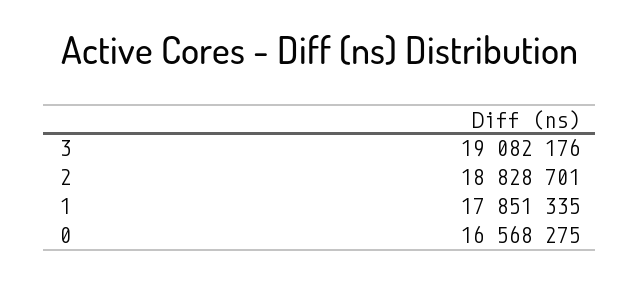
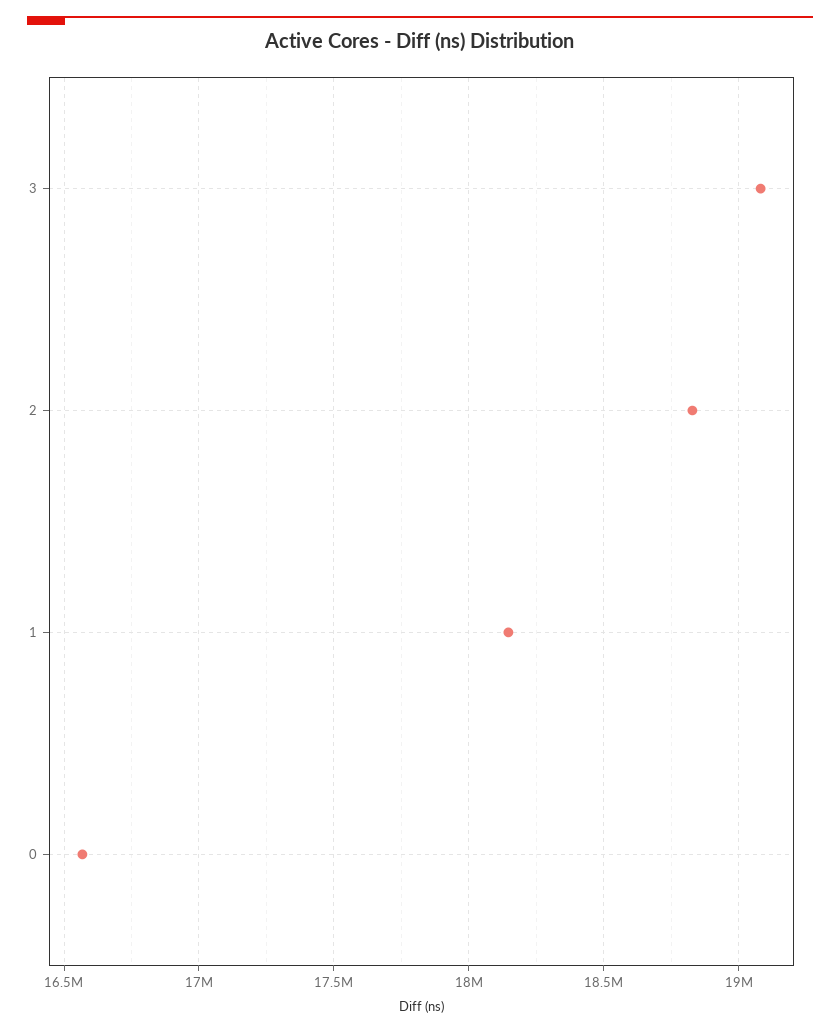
1: 17851335 -> 18150000

